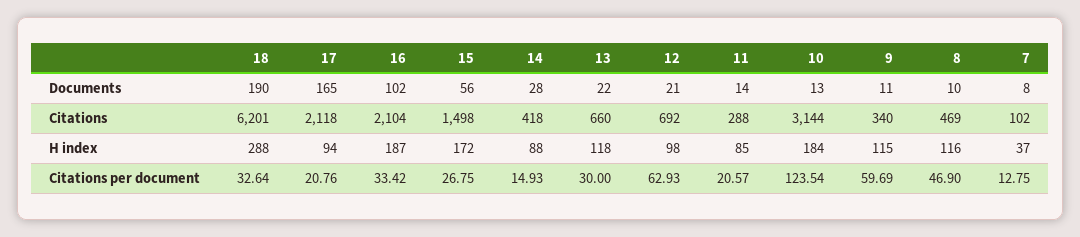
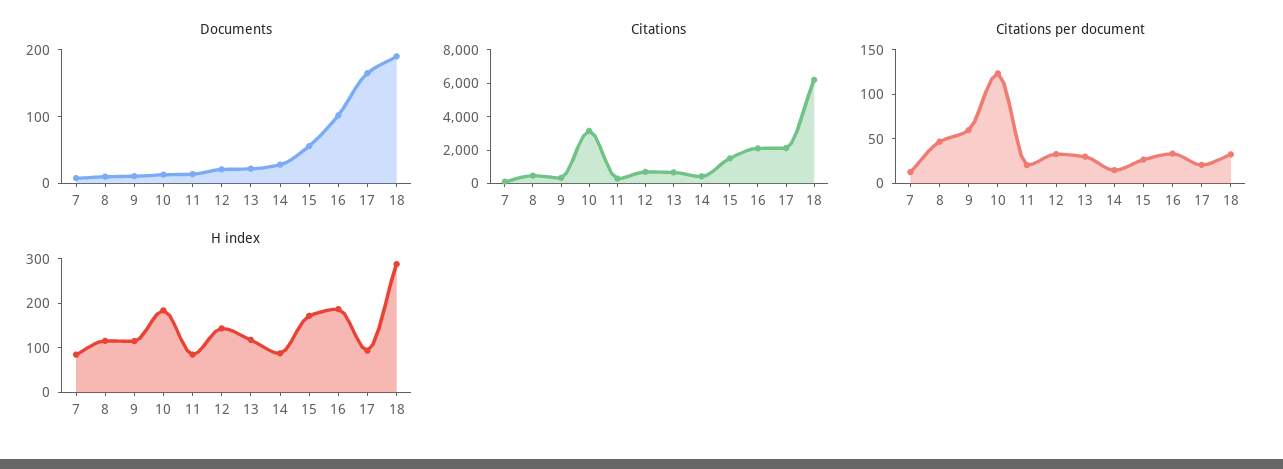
H index, 12: 98 -> 140
H index, 7: 37 -> 80
Citations per document, 12: 62.93 -> 30

